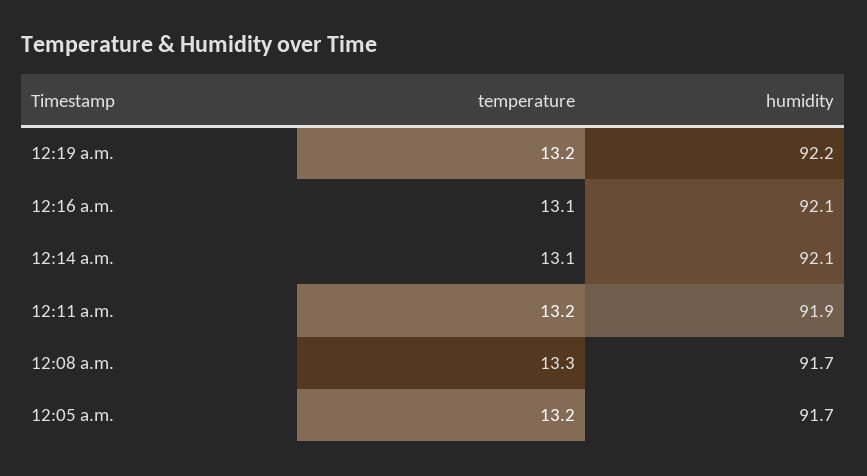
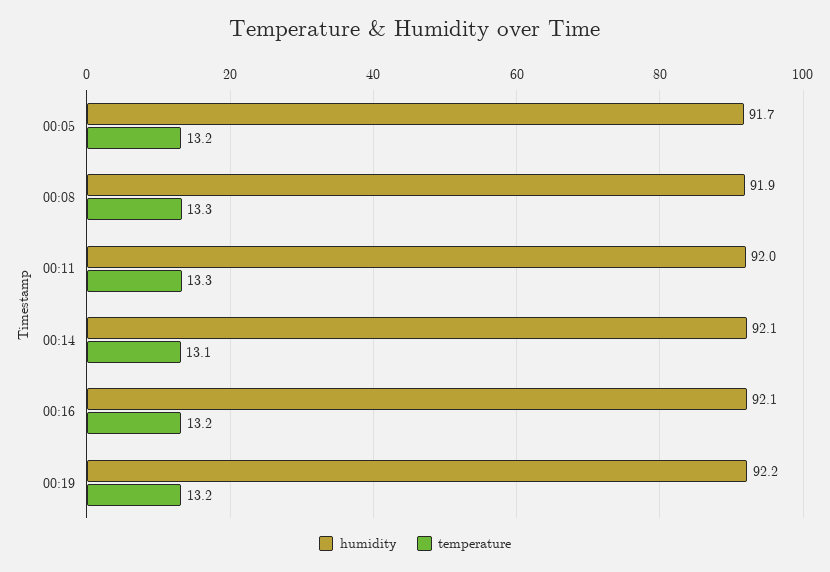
temperature, 12:16 a.m.: 13.1 -> 13.2
temperature, 12:11 a.m.: 13.2 -> 13.3
humidity, 12:11 a.m.: 91.9 -> 92
humidity, 12:08 a.m.: 91.7 -> 91.9

